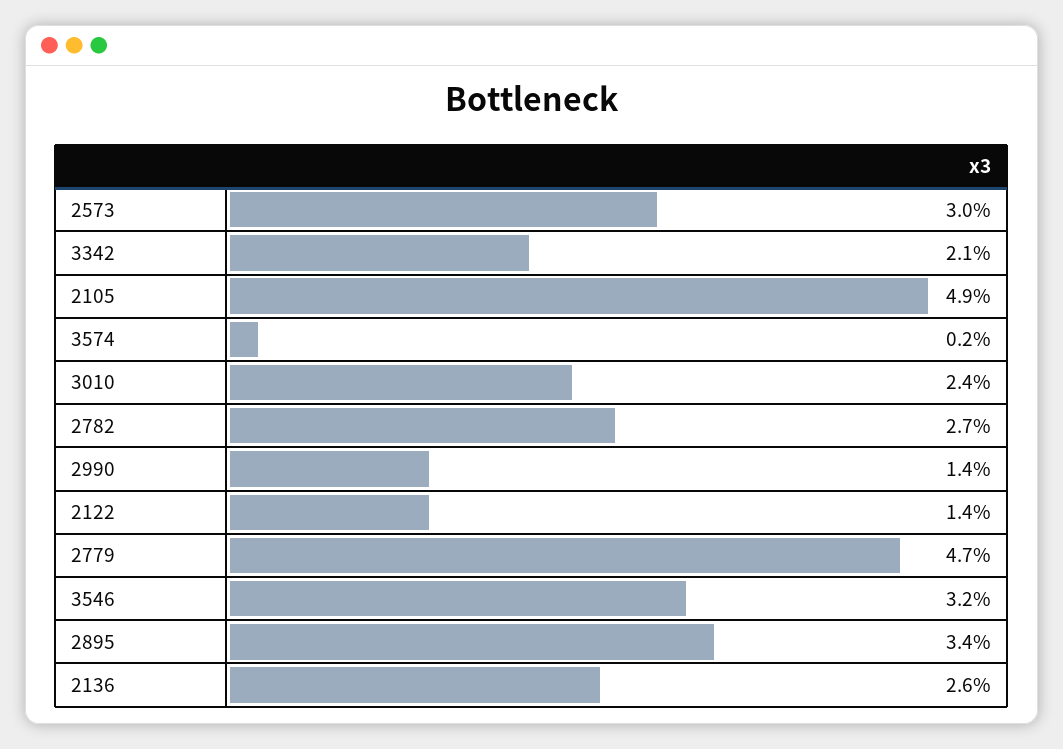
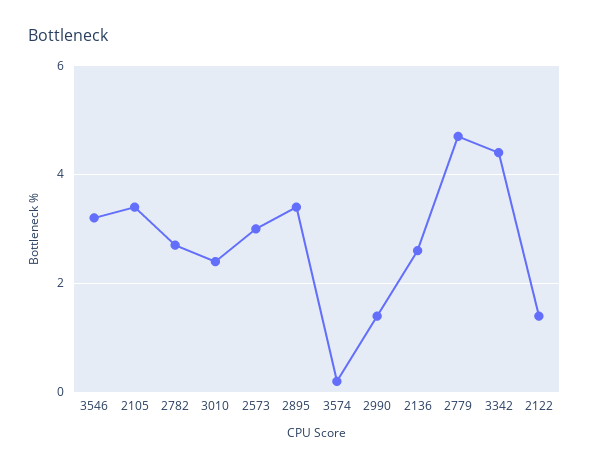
3342: 2.1 -> 4.5
2105: 4.9 -> 3.5

